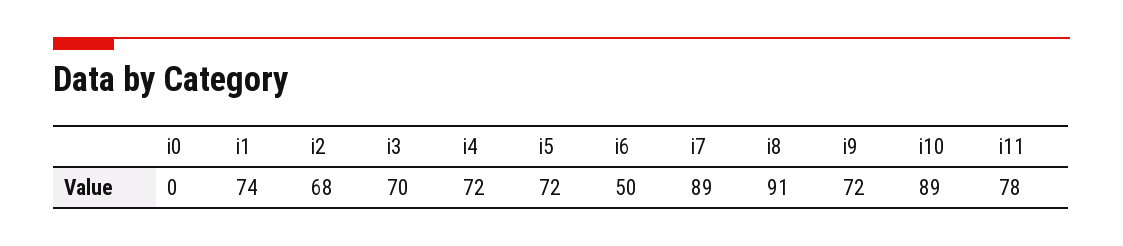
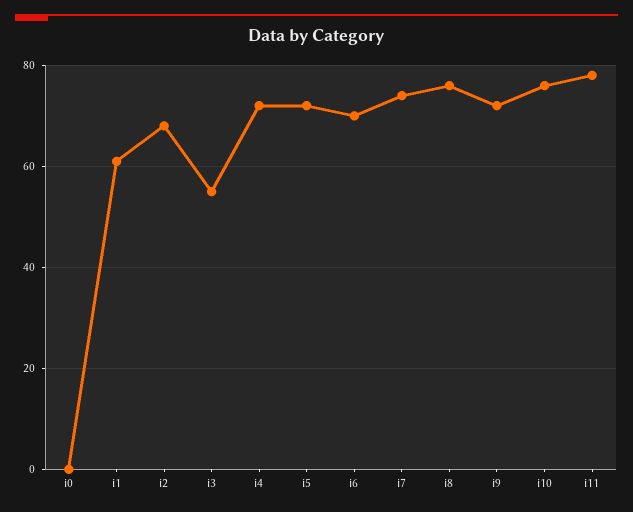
i1: 74 -> 60
i3: 70 -> 55
i6: 50 -> 70
i7: 89 -> 75
i8: 91 -> 75
i10: 89 -> 75

